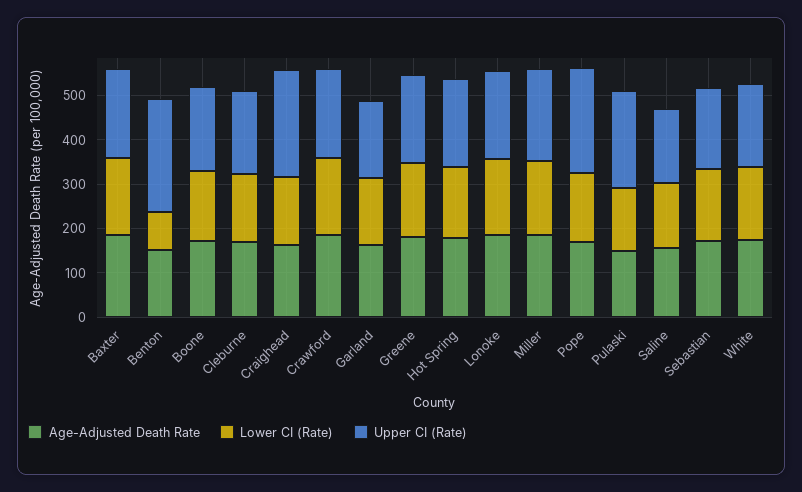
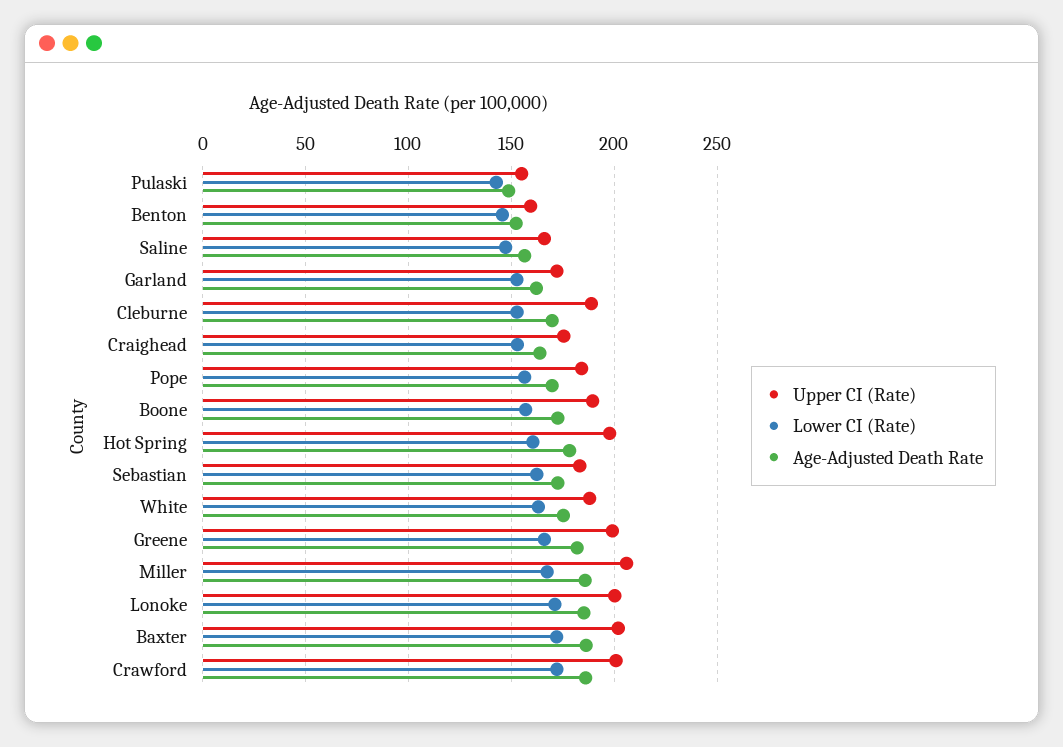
Lower CI (Rate), Benton: 80 -> 145
Upper CI (Rate), Benton: 260 -> 160
Upper CI (Rate), Craighead: 240 -> 175
Upper CI (Rate), Pope: 240 -> 185
Upper CI (Rate), Pulaski: 220 -> 155

